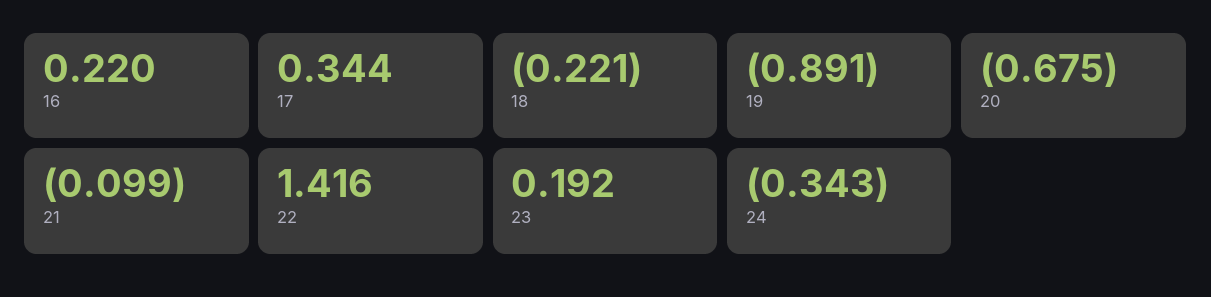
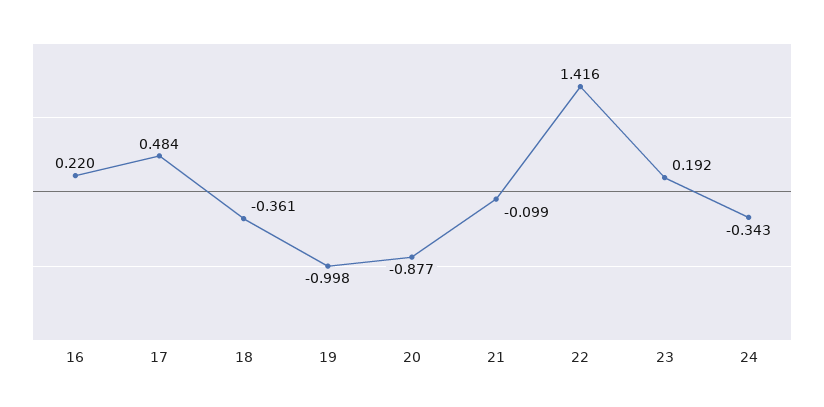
17: 0.344 -> 0.484
18: -0.221 -> -0.361
19: -0.891 -> -0.998
20: -0.675 -> -0.877

